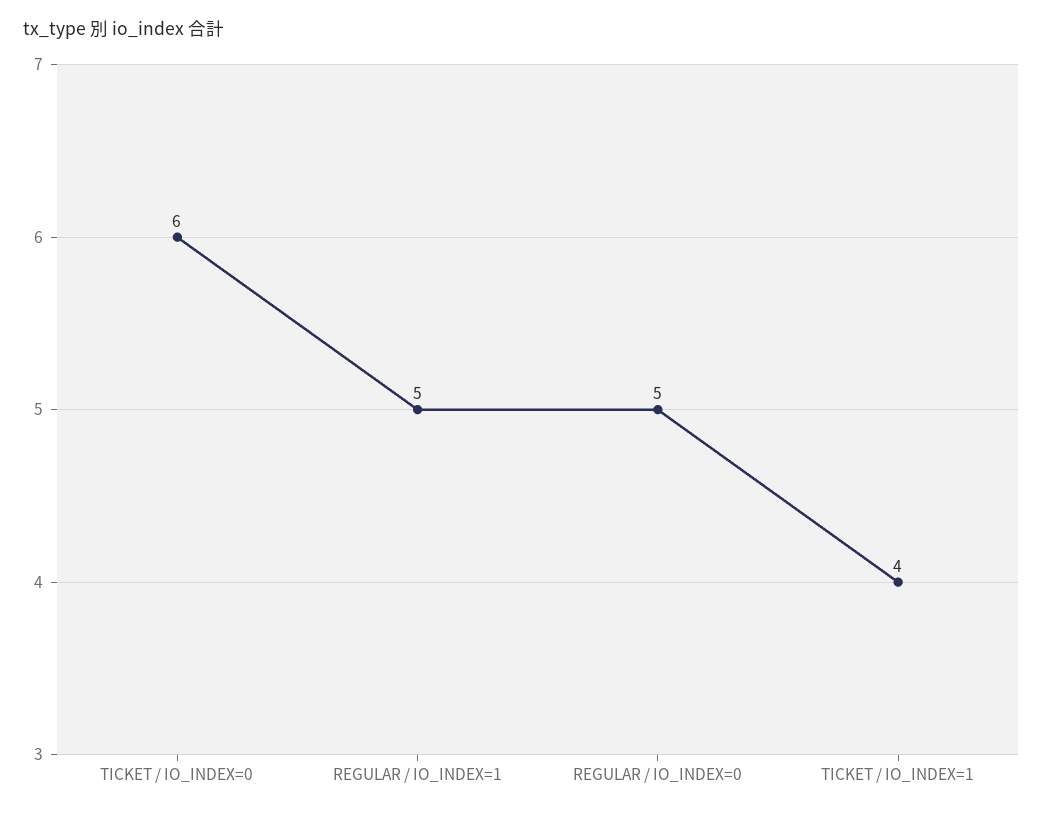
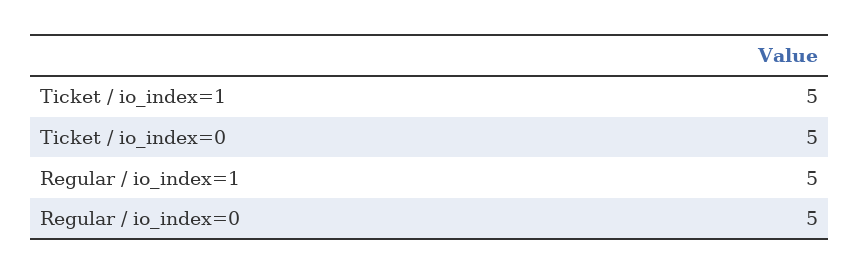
TICKET / IO_INDEX=0: 6 -> 5
TICKET / IO_INDEX=1: 4 -> 5

